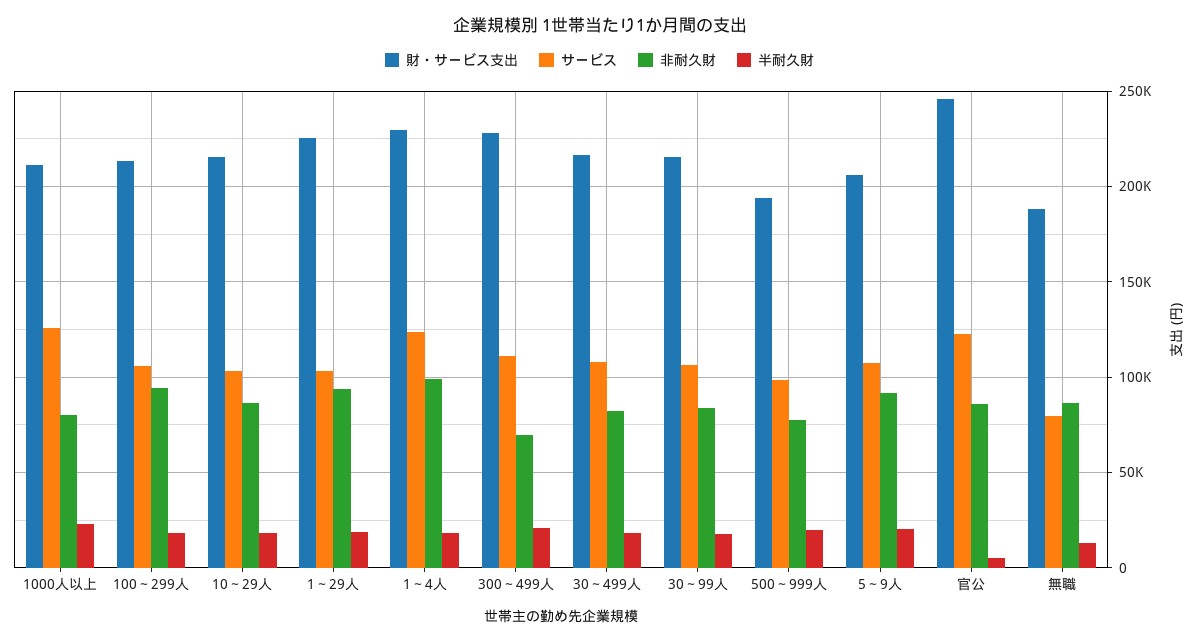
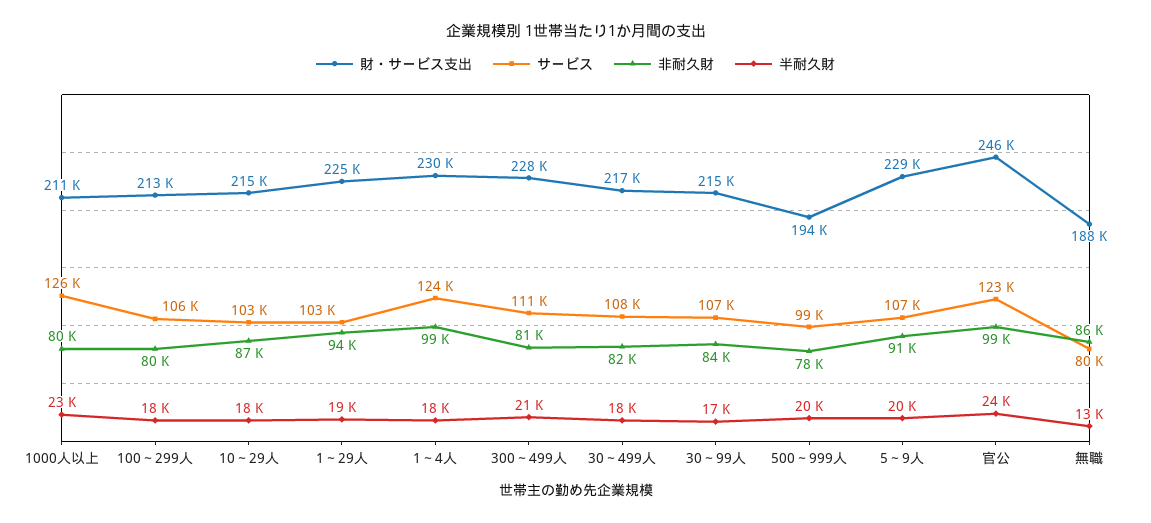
非耐久財, 100～299人: 95000 -> 80000
非耐久財, 300～499人: 70000 -> 81000
財・サービス支出, 5～9人: 205000 -> 229000
非耐久財, 官公: 85000 -> 99000
半耐久財, 官公: 5000 -> 24000

